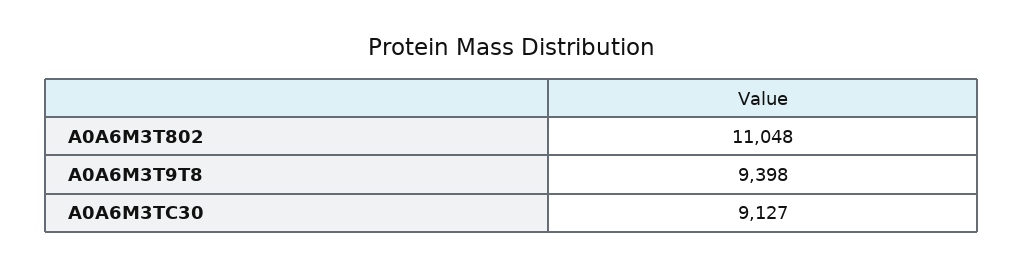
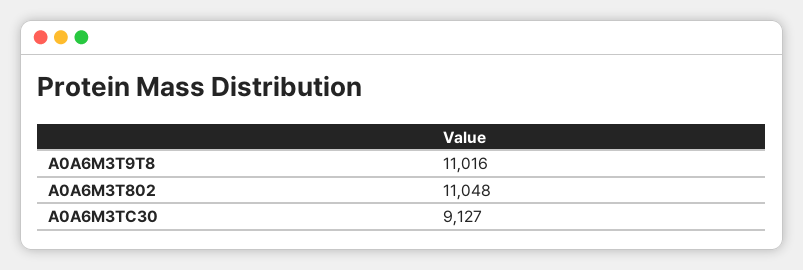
A0A6M3T9T8: 9398 -> 11016

